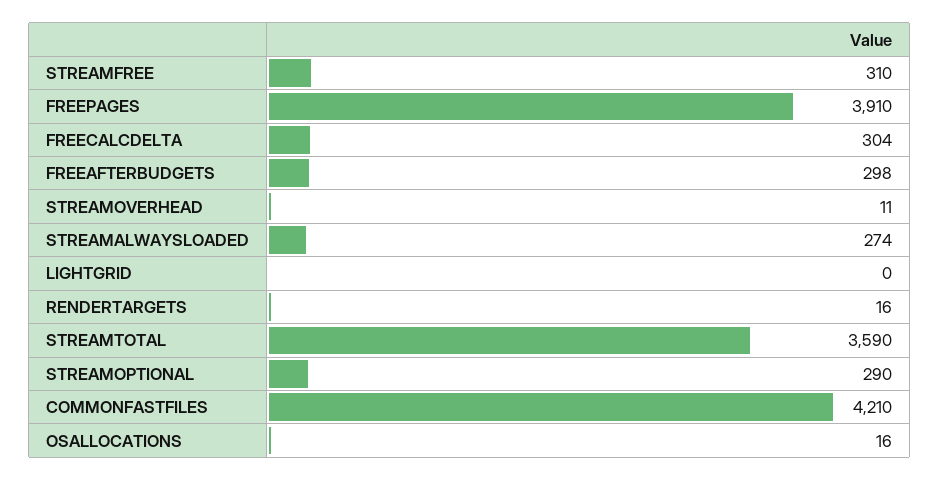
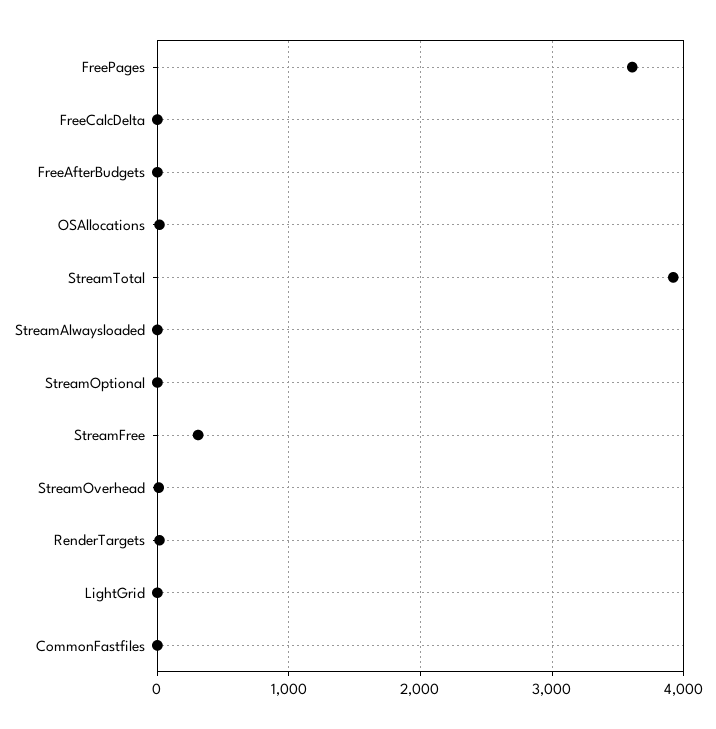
FREEPAGES: 3910 -> 3600
FREECALCDELTA: 304 -> 0
FREEAFTERBUDGETS: 298 -> 0
STREAMALWAYSLOADED: 274 -> 0
STREAMTOTAL: 3590 -> 3900
STREAMOPTIONAL: 290 -> 0
COMMONFASTFILES: 4210 -> 0

